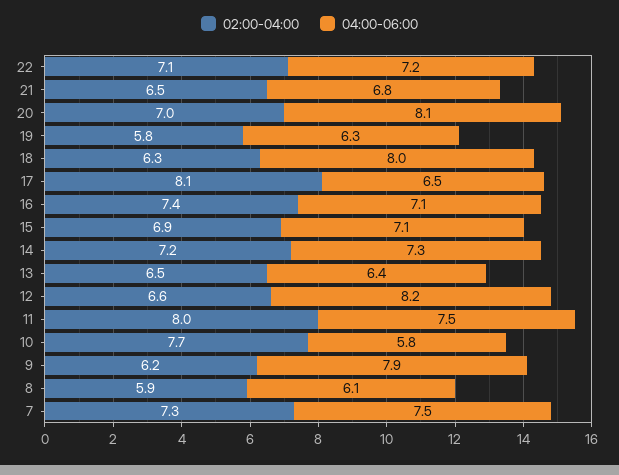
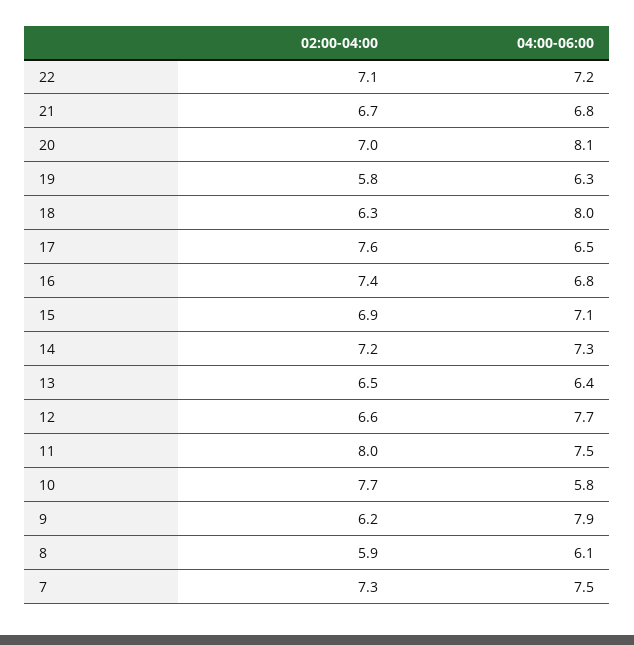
02:00-04:00, 21: 6.5 -> 6.7
02:00-04:00, 17: 8.1 -> 7.6
04:00-06:00, 16: 7.1 -> 6.8
04:00-06:00, 12: 8.2 -> 7.7

